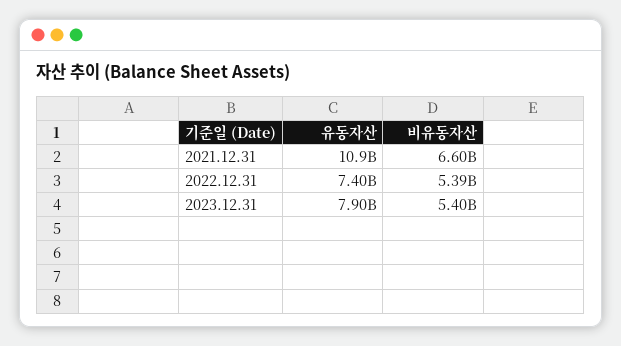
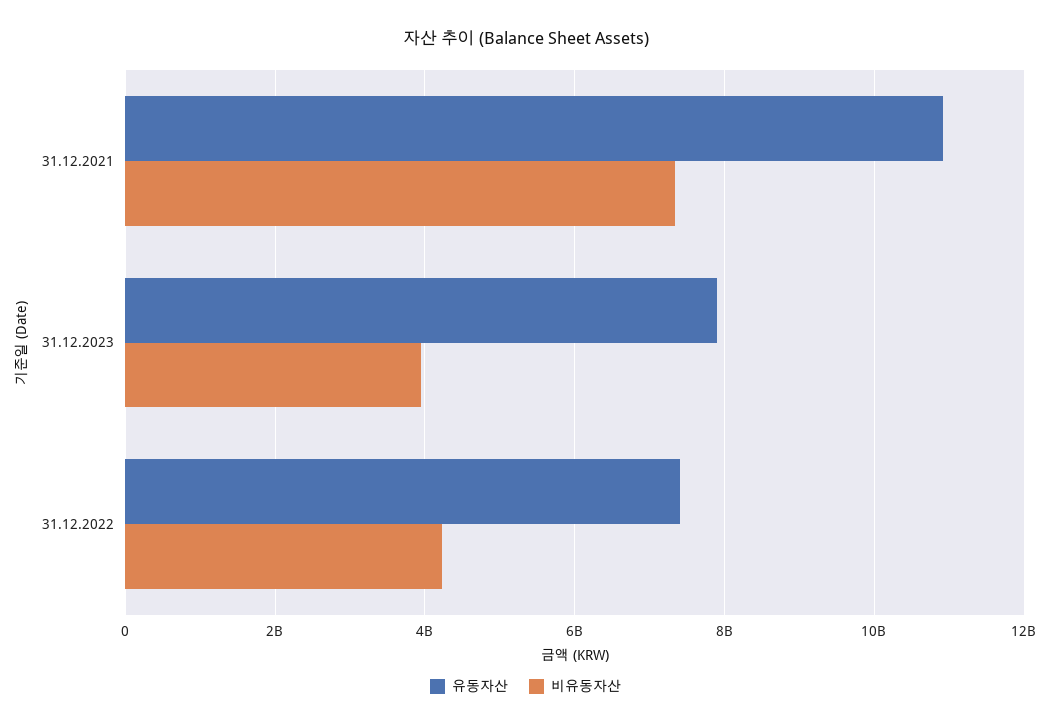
비유동자산, 2021.12.31: 6600000000 -> 7400000000
비유동자산, 2022.12.31: 5390000000 -> 4200000000
비유동자산, 2023.12.31: 5400000000 -> 4000000000

